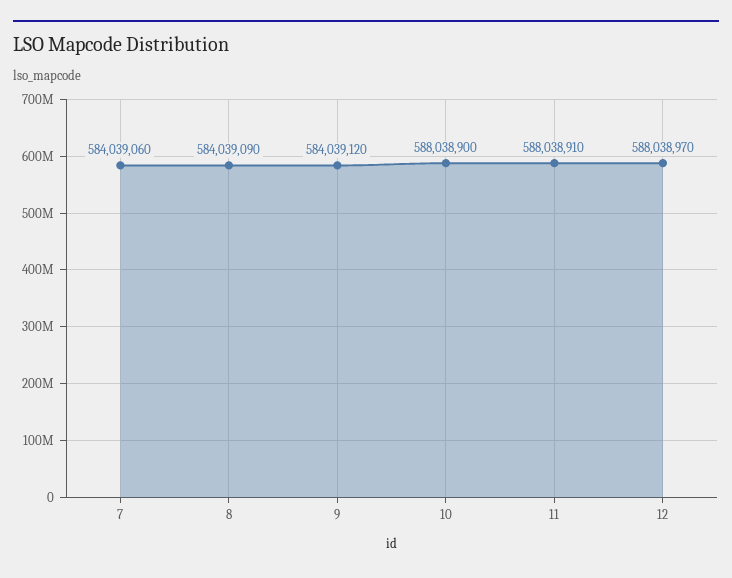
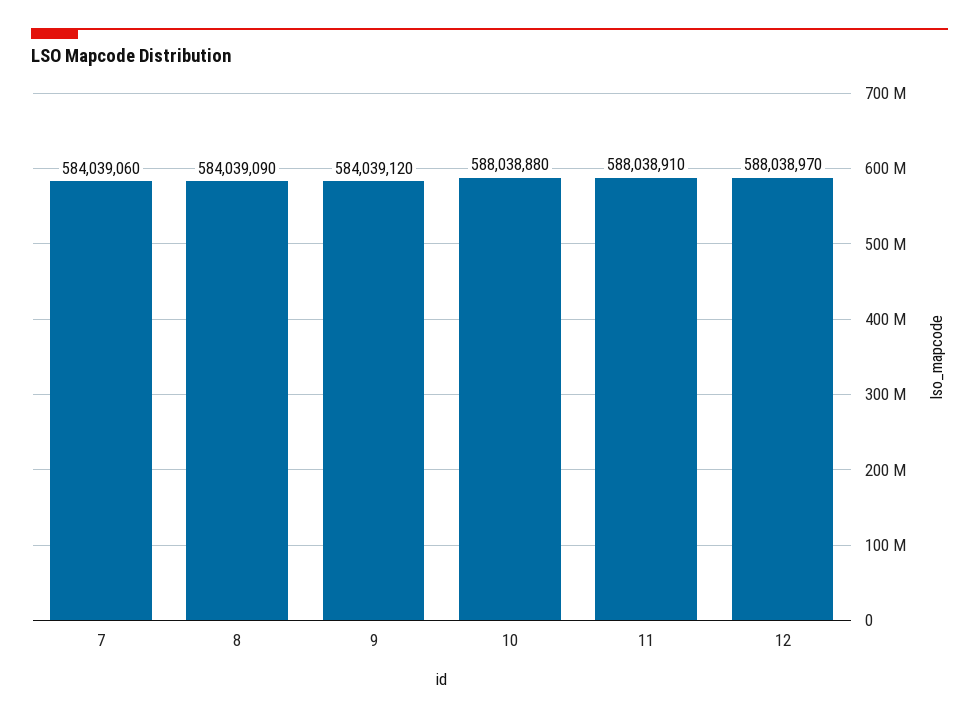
10: 588038900 -> 588038880

